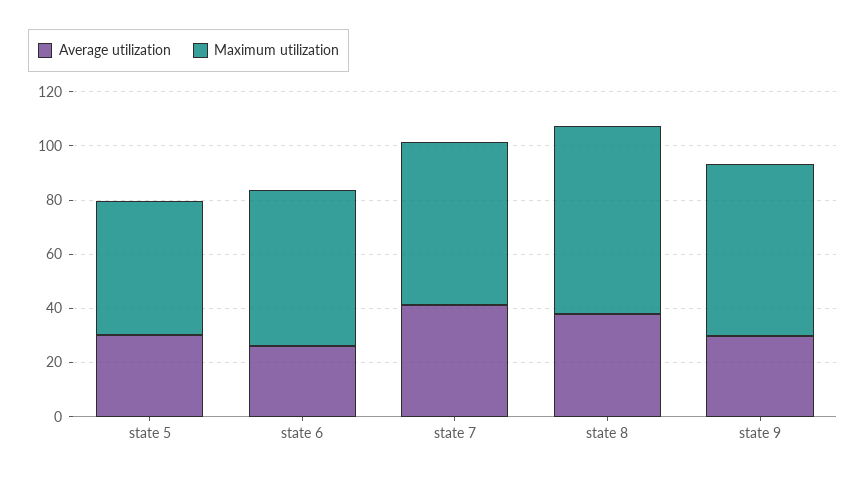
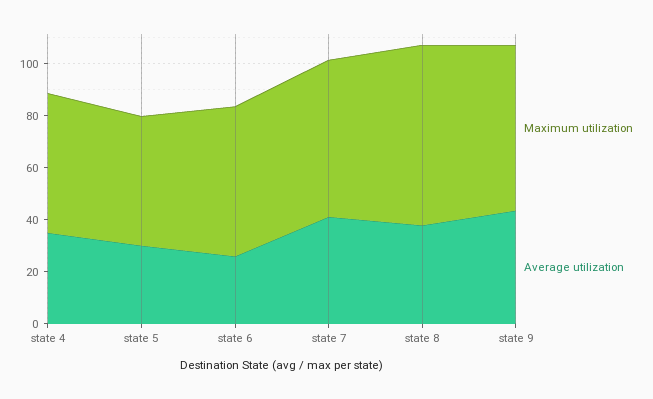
Average utilization, state 9: 30 -> 45
Maximum utilization, state 4: none -> 55
Average utilization, state 4: none -> 35

